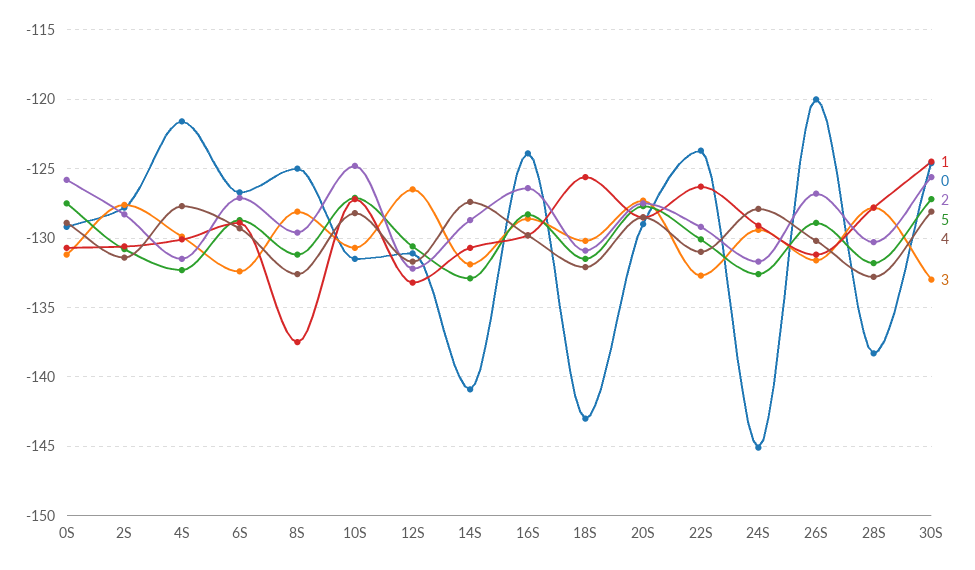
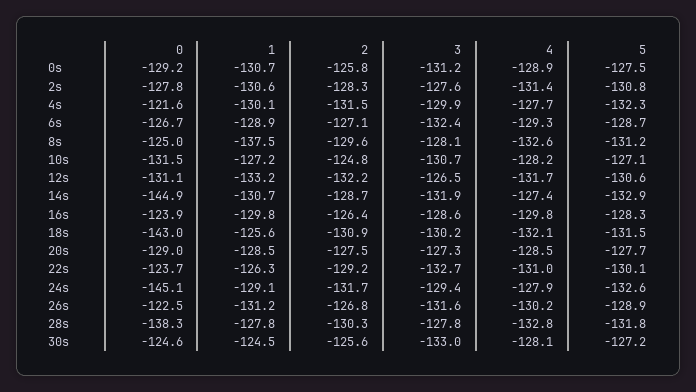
0, 14S: -141 -> -144.9
0, 26S: -120 -> -122.5

